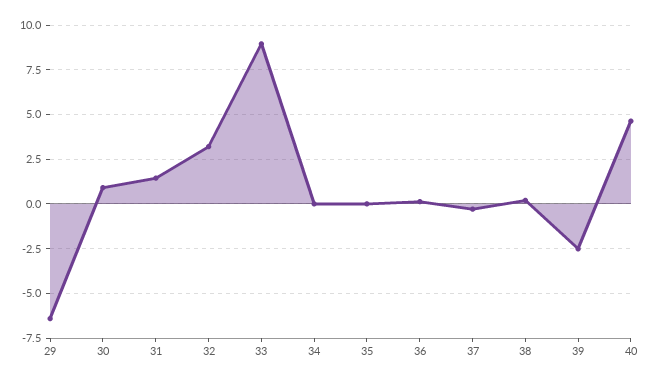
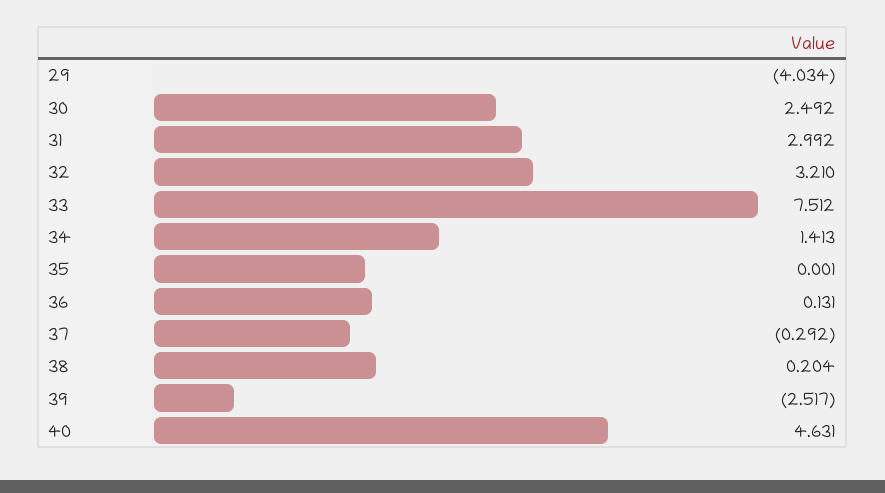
29: -6.5 -> -4.034
30: 1 -> 2.492
31: 1.5 -> 2.992
33: 9 -> 7.512
34: 0 -> 1.413

